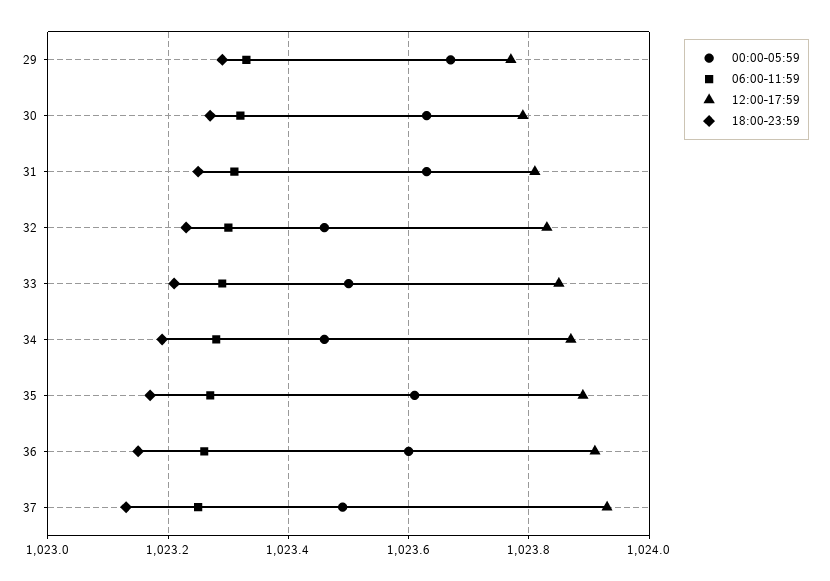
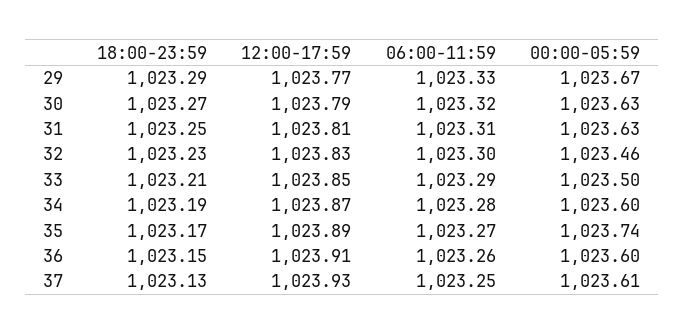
00:00-05:59, 34: 1023.45 -> 1023.6
00:00-05:59, 35: 1023.6 -> 1023.74
00:00-05:59, 37: 1023.5 -> 1023.61

